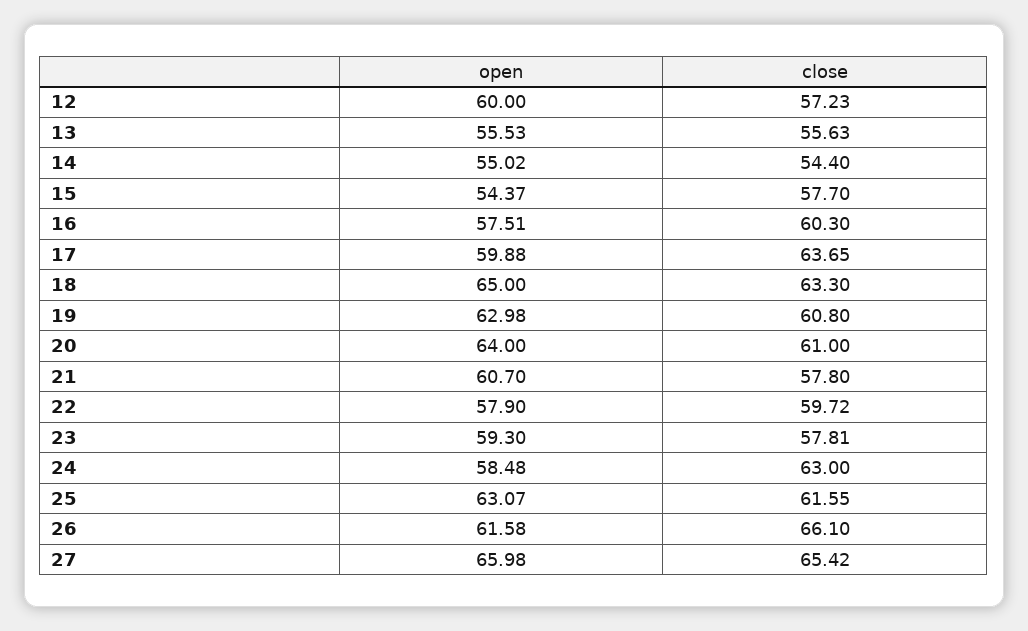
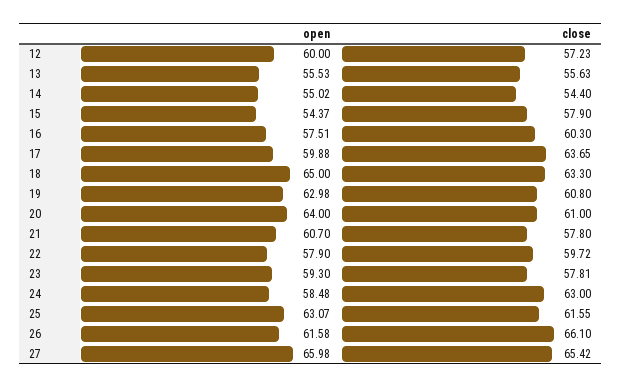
close, 15: 57.7 -> 57.9

